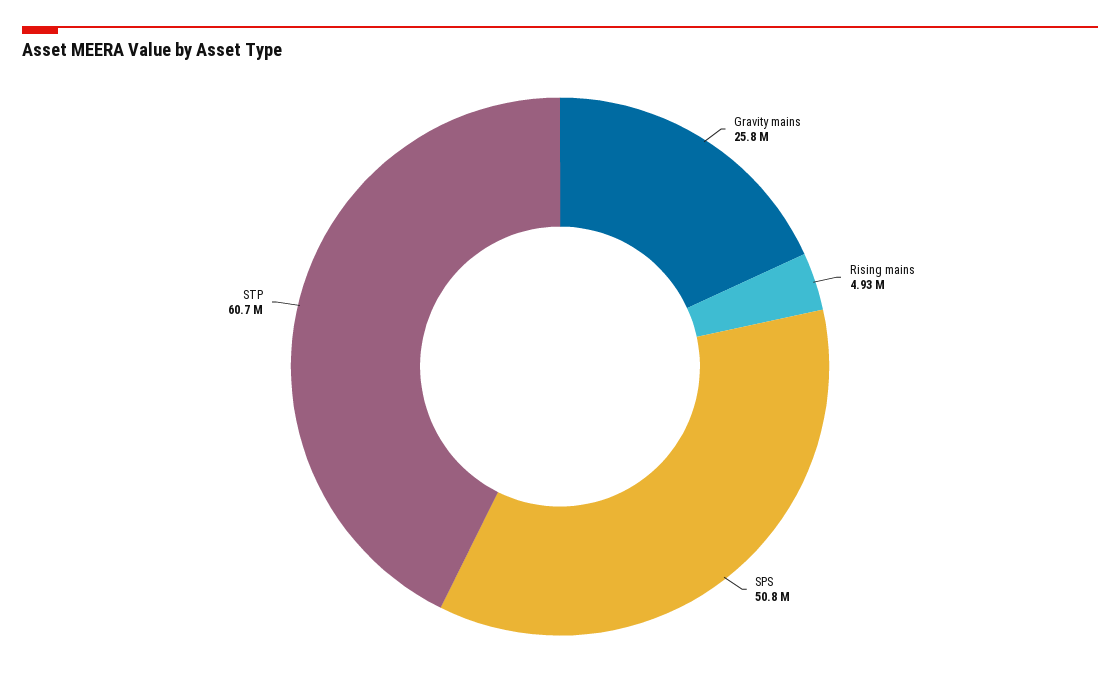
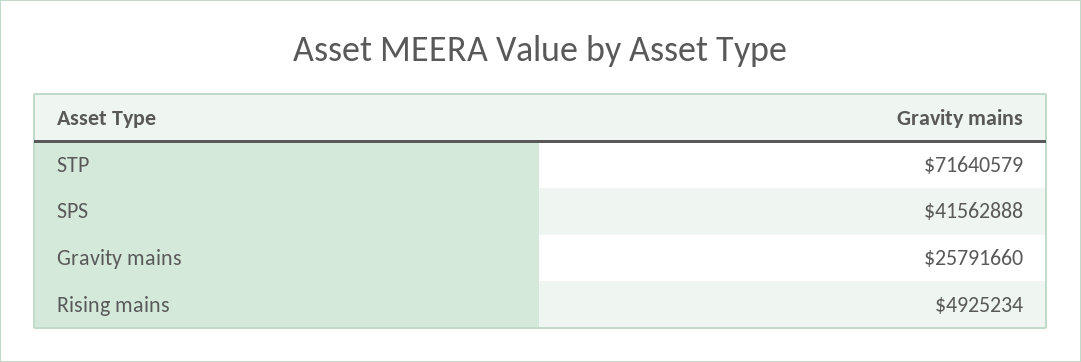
SPS: 50800000 -> 41562888
STP: 60700000 -> 71640579

